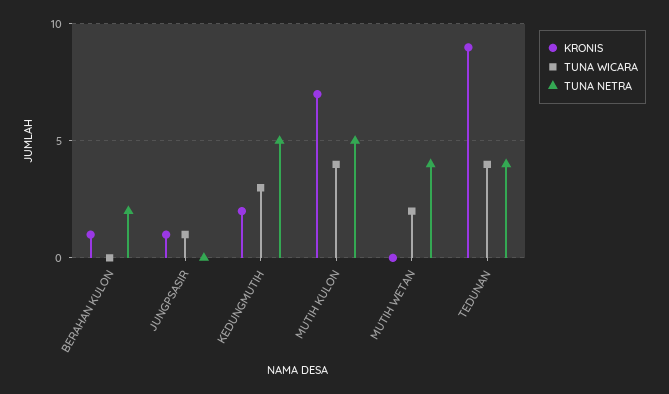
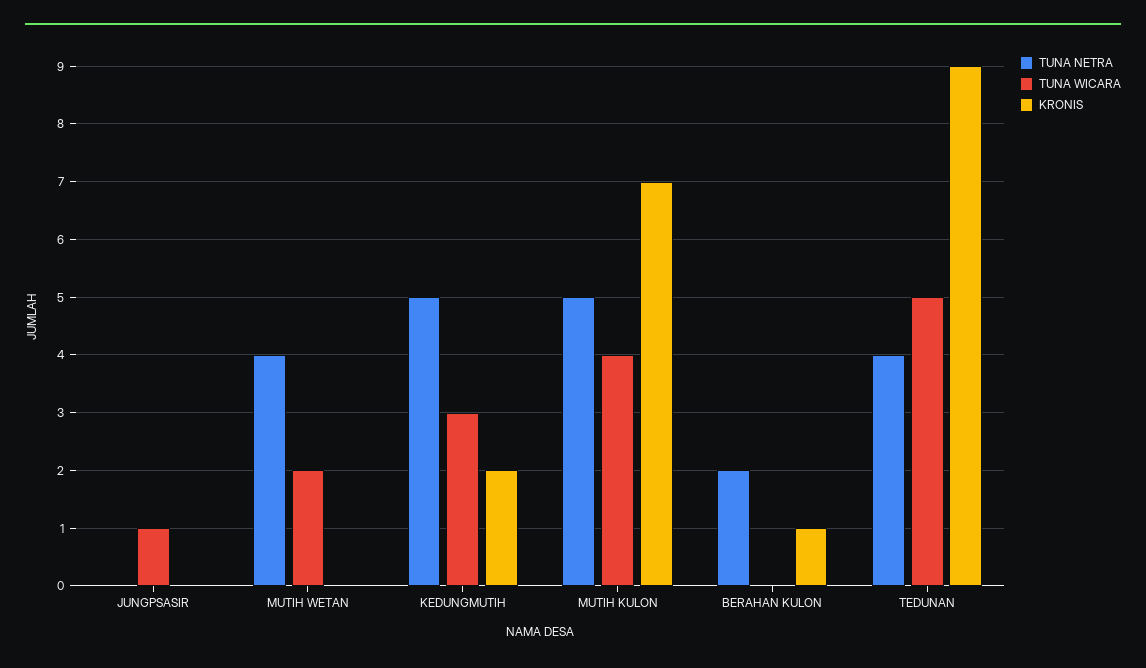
KRONIS, JUNGPSASIR: 1 -> 0
TUNA WICARA, TEDUNAN: 4 -> 5

